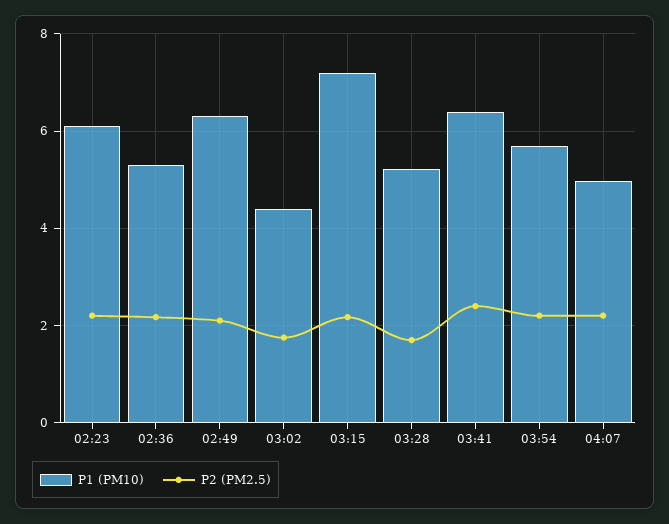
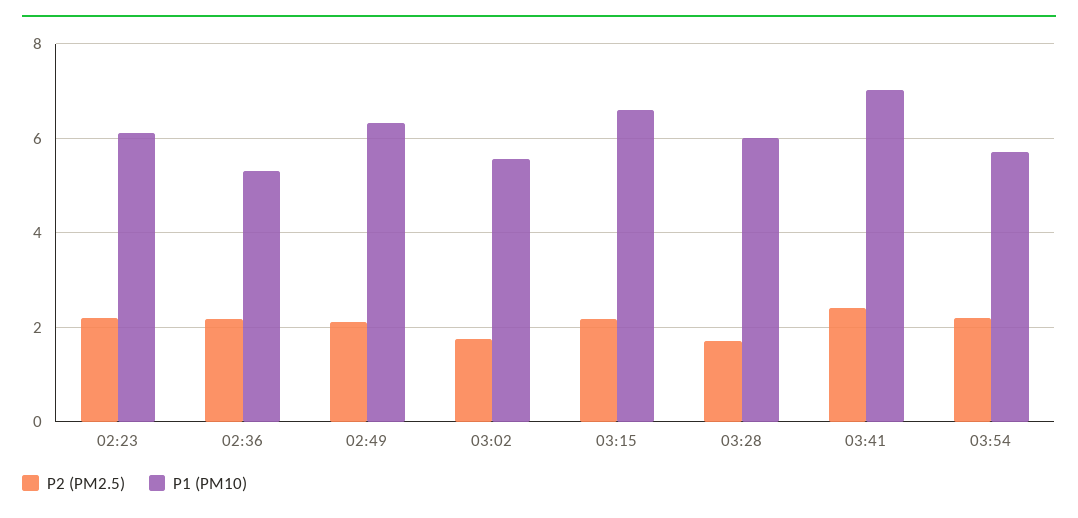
P1 (PM10), 03:02: 4.4 -> 5.6
P1 (PM10), 03:15: 7.2 -> 6.6
P1 (PM10), 03:28: 5.2 -> 6
P1 (PM10), 03:41: 6.4 -> 7
P1 (PM10), 04:07: 5 -> none
P2 (PM2.5), 04:07: 2.2 -> none

